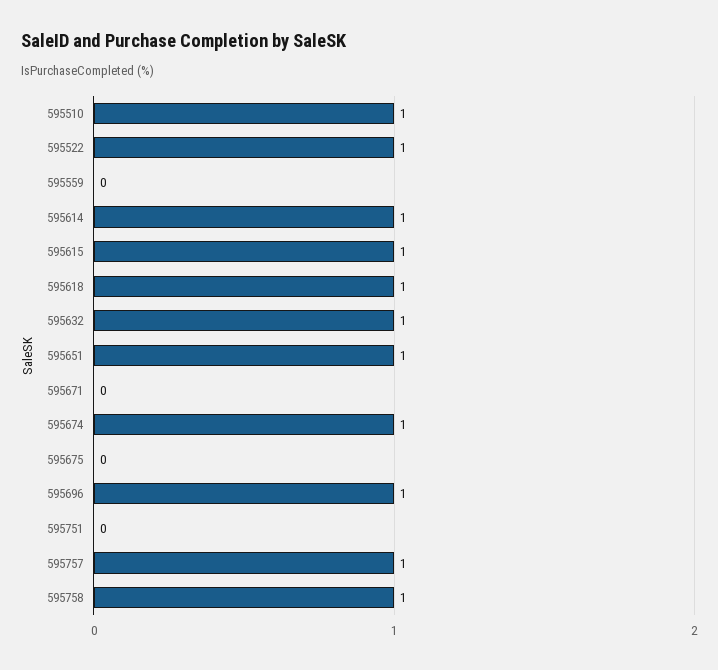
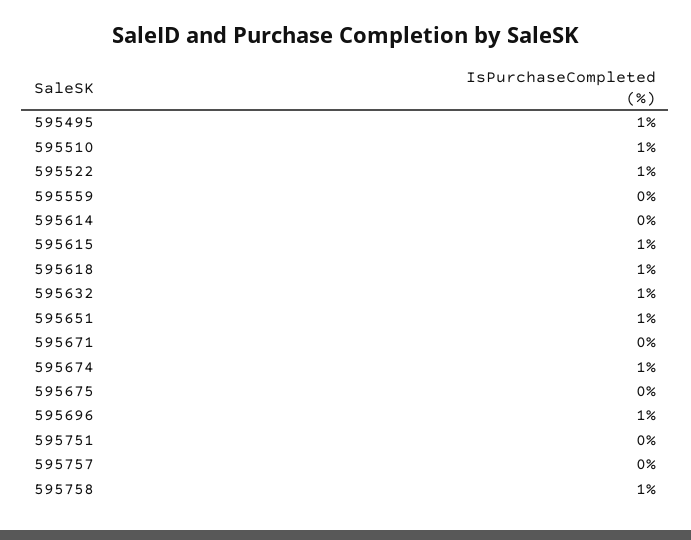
595614: 1 -> 0
595757: 1 -> 0
595495: none -> 1

